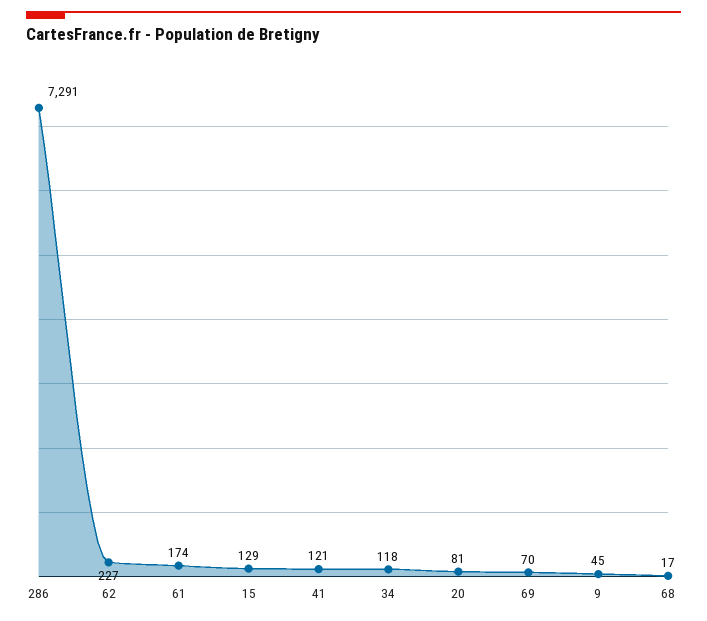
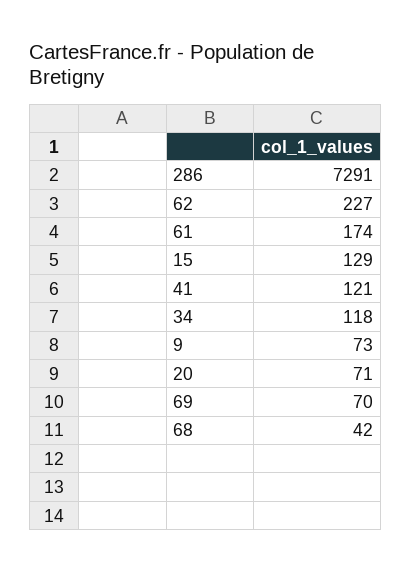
20: 81 -> 71
9: 45 -> 73
68: 17 -> 42

